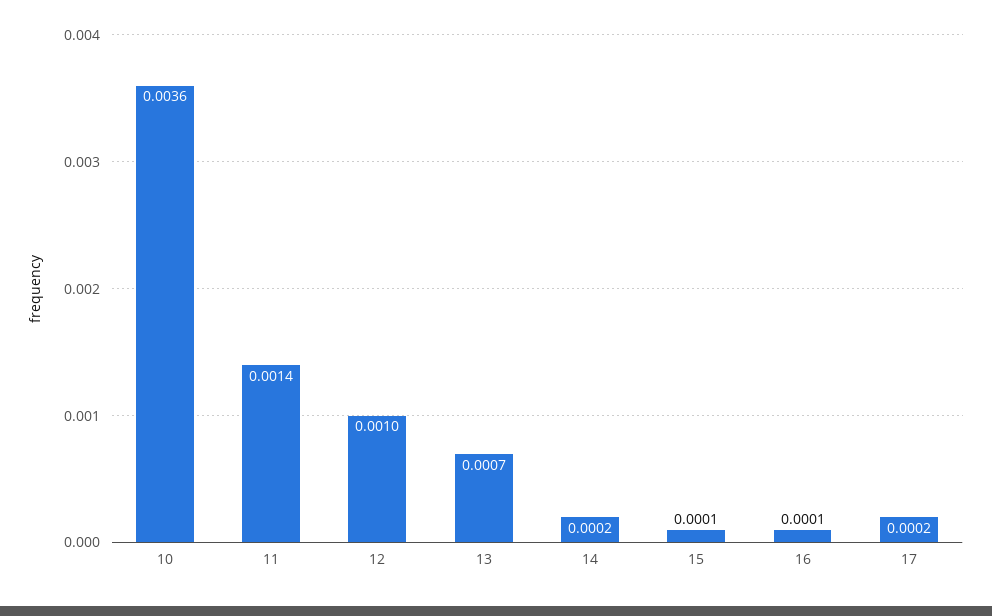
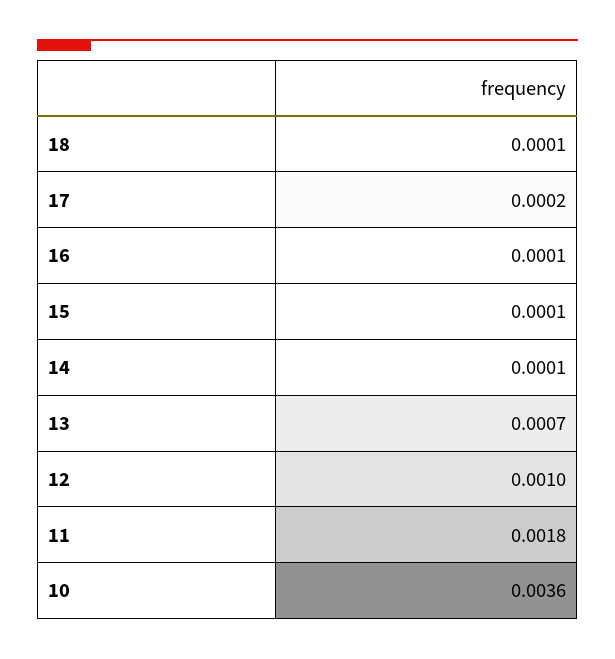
11: 0.0014 -> 0.0018
14: 0.0002 -> 0.0001
18: none -> 0.0001

